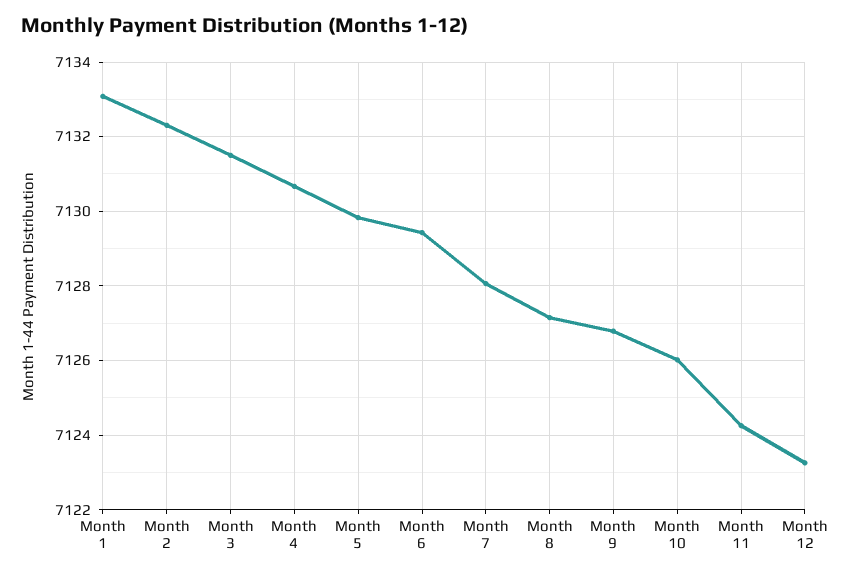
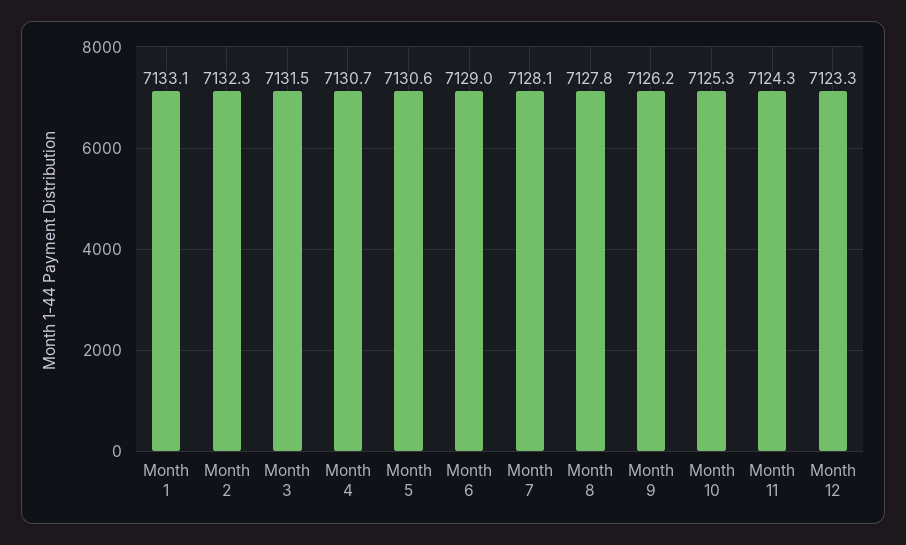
Month 5: 7129.8 -> 7130.6
Month 6: 7129.4 -> 7129
Month 8: 7127.2 -> 7127.8
Month 9: 7126.8 -> 7126.2
Month 10: 7126 -> 7125.3

